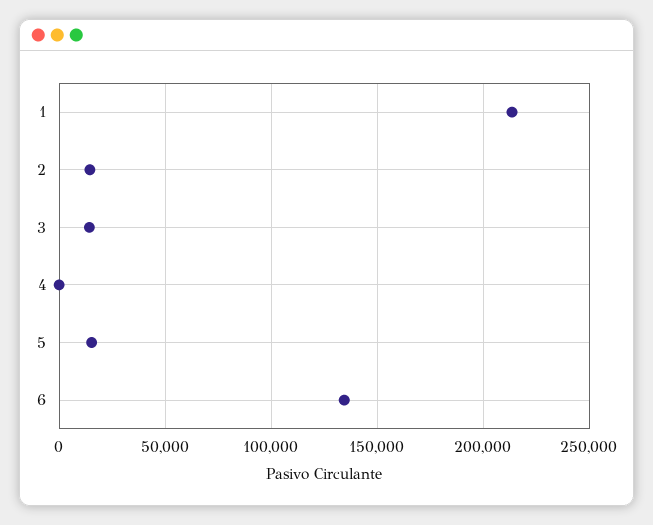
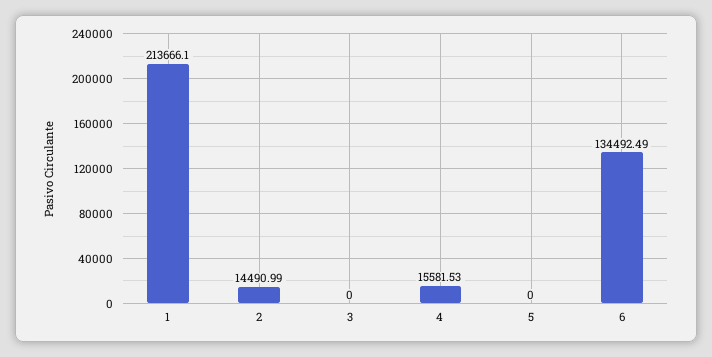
3: 15000 -> 0
4: 0 -> 15581.53
5: 15000 -> 0

